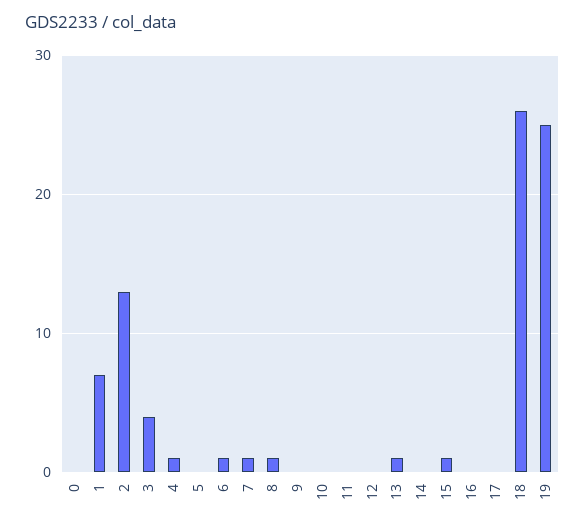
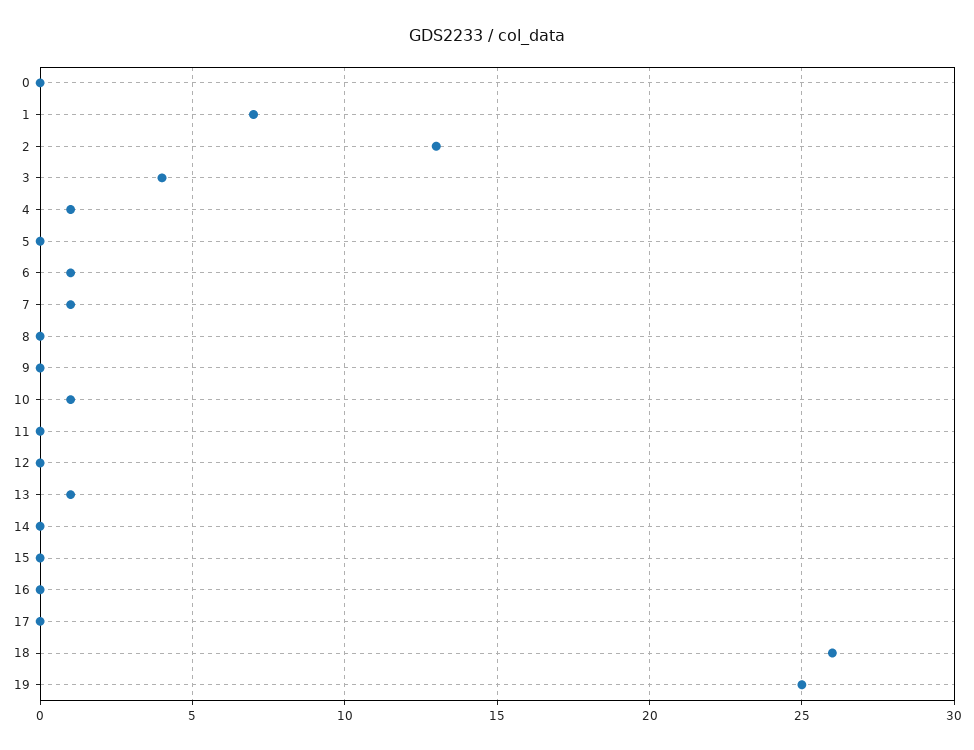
8: 1 -> 0
10: 0 -> 1
15: 1 -> 0

